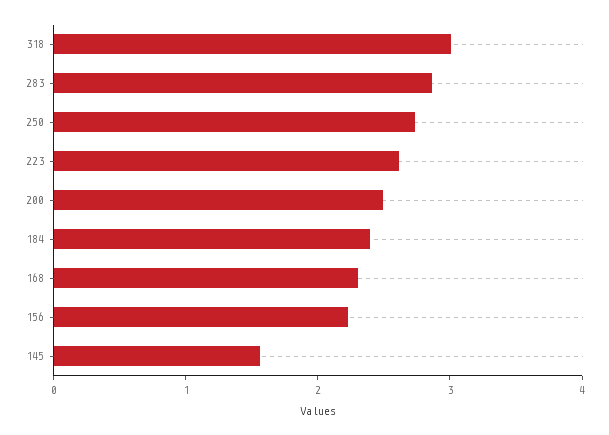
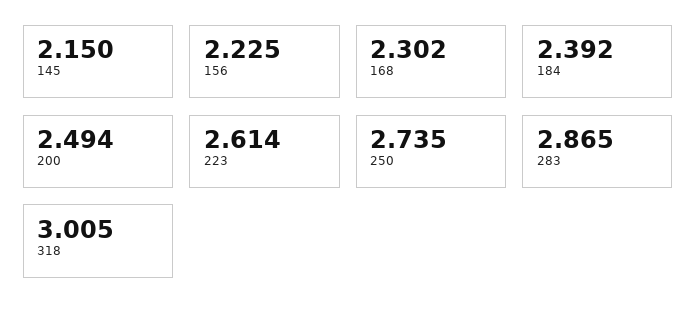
145: 1.6 -> 2.15

